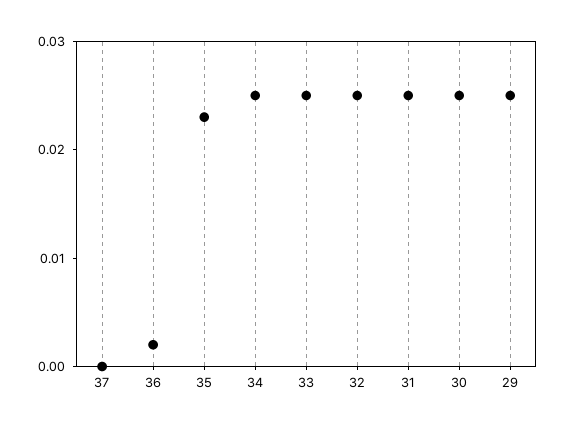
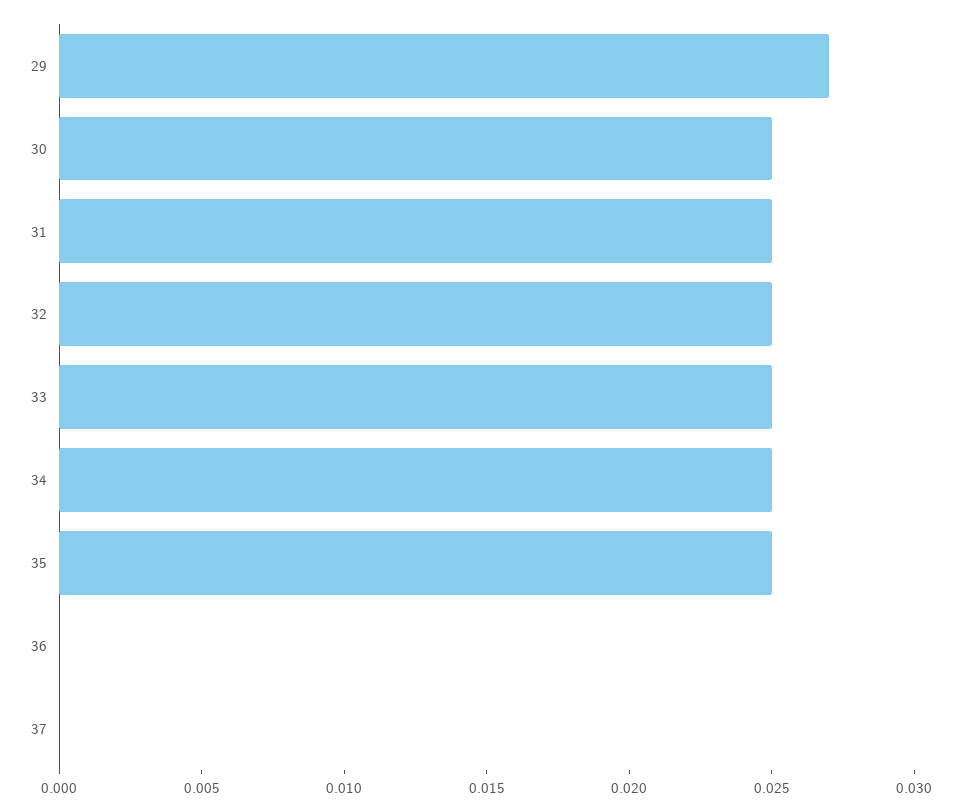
36: 0.002 -> 0
35: 0.023 -> 0.025
29: 0.025 -> 0.027

